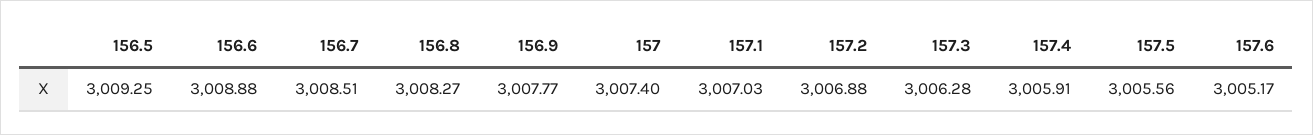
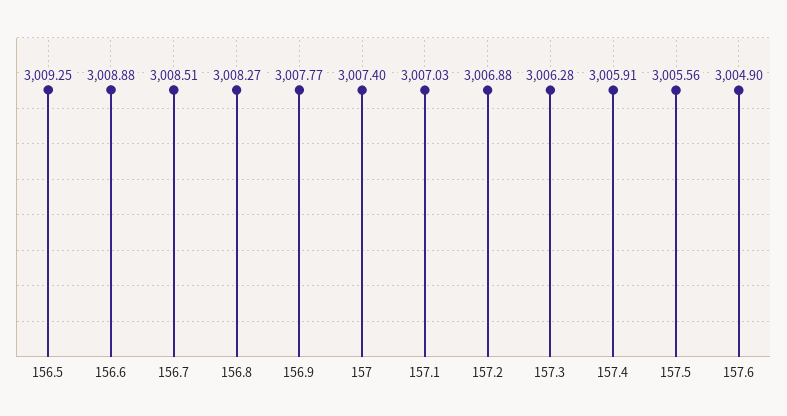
157.6: 3005.17 -> 3004.9

